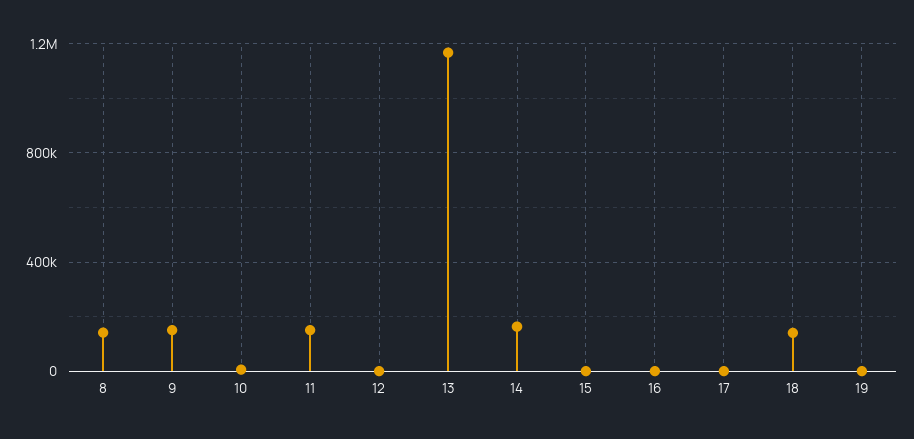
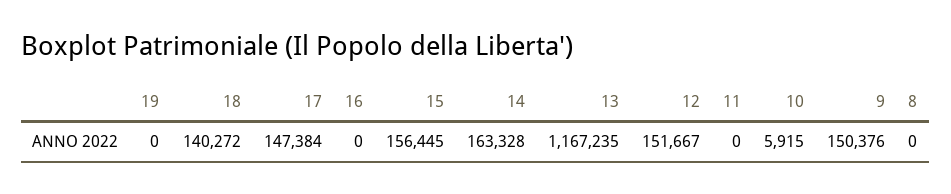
8: 150000 -> 0
11: 150000 -> 0
12: 0 -> 151667
15: 0 -> 156445
17: 0 -> 147384

